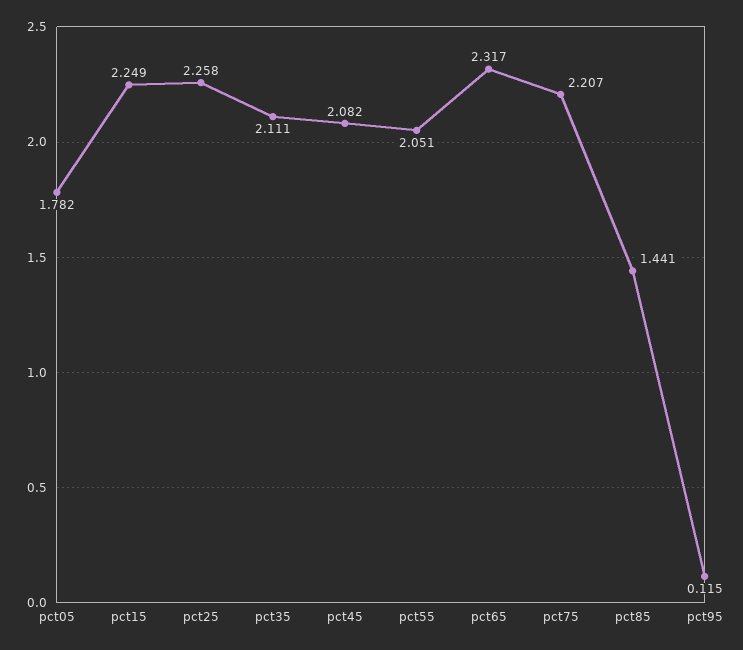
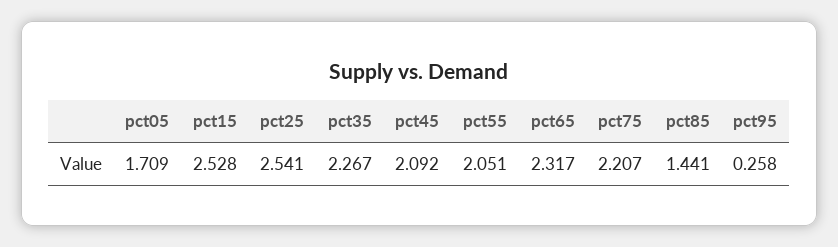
pct05: 1.782 -> 1.709
pct15: 2.249 -> 2.528
pct25: 2.258 -> 2.541
pct35: 2.111 -> 2.267
pct45: 2.082 -> 2.092
pct95: 0.115 -> 0.258

